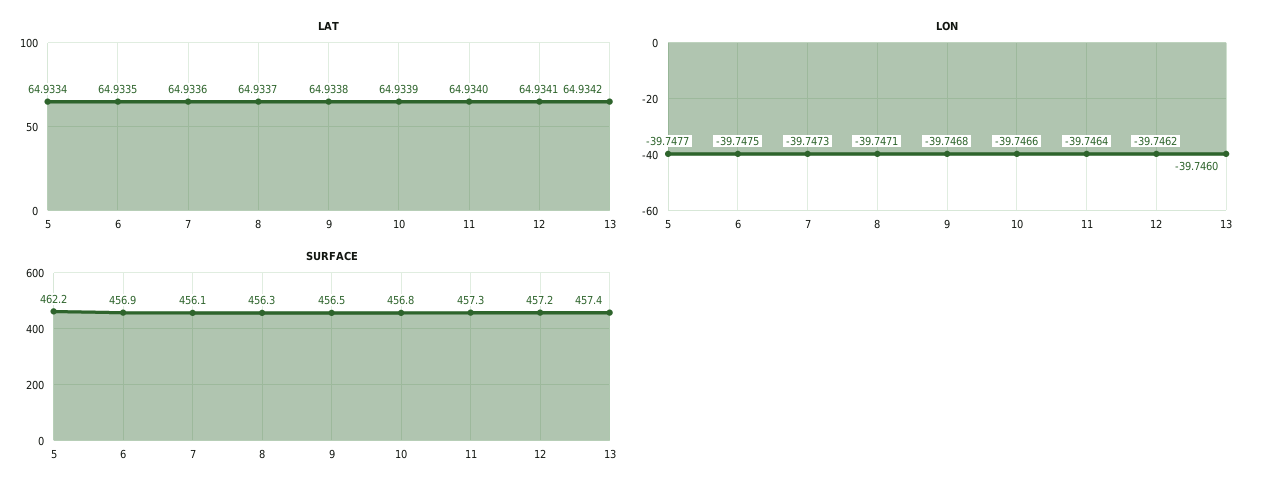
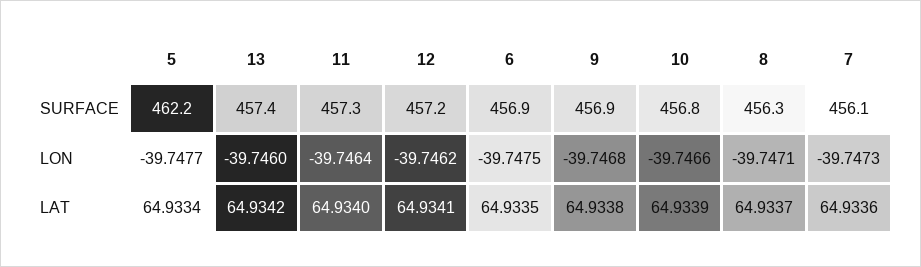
SURFACE, 9: 456.5 -> 456.9

